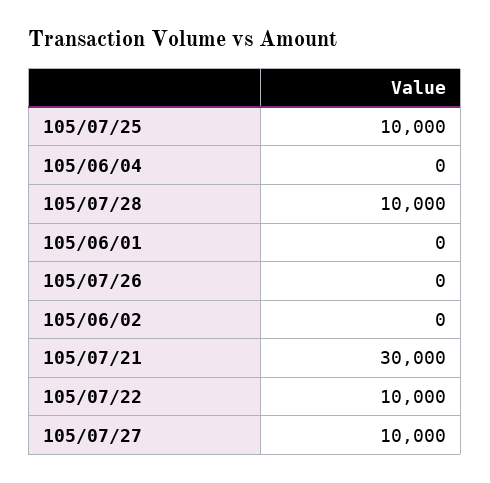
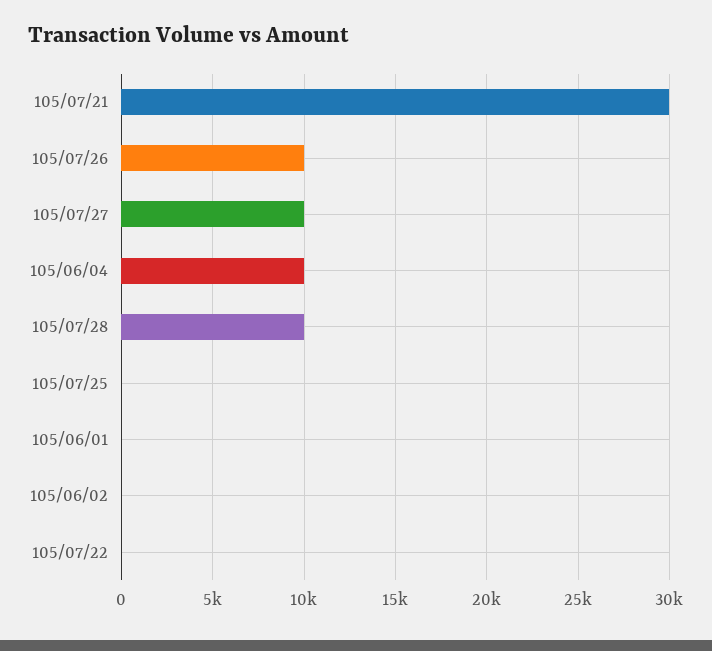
105/07/25: 10000 -> 0
105/06/04: 0 -> 10000
105/07/26: 0 -> 10000
105/07/22: 10000 -> 0

